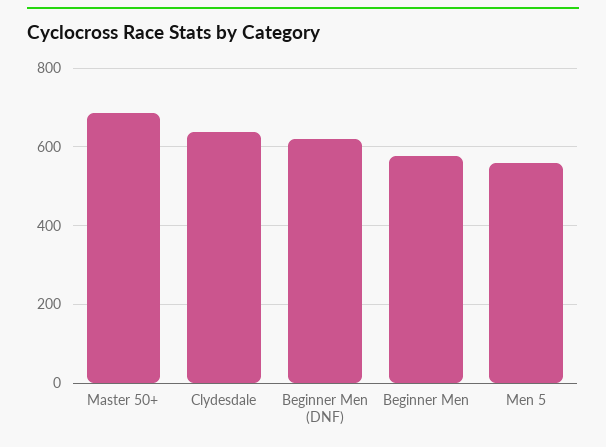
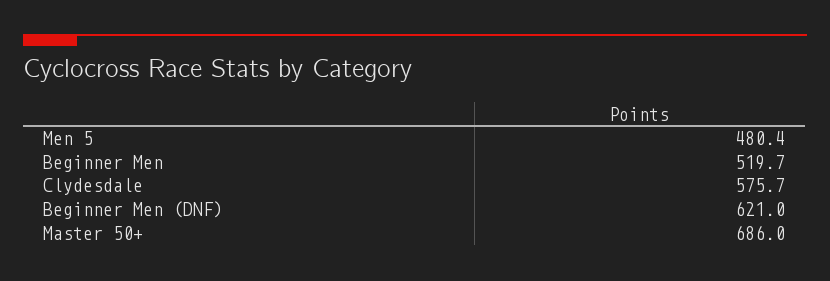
Clydesdale: 640 -> 575.7
Beginner Men: 580 -> 519.7
Men 5: 560 -> 480.4

